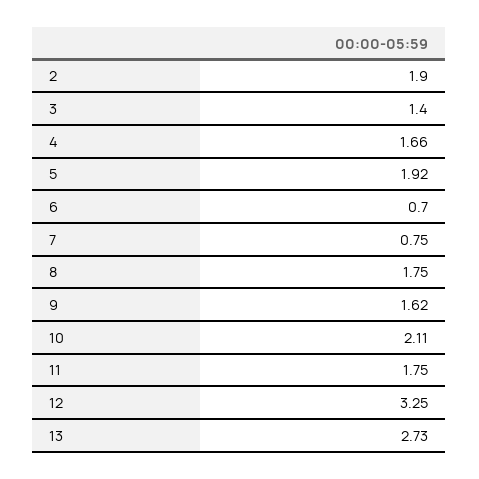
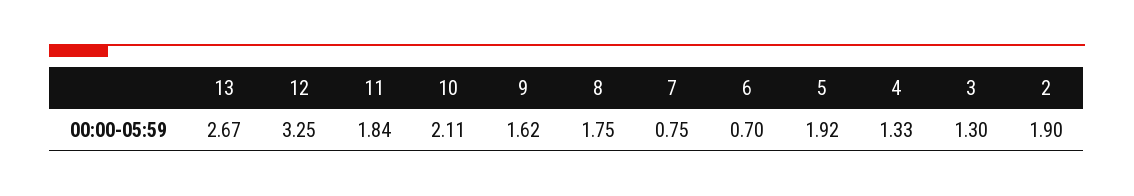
3: 1.4 -> 1.3
4: 1.66 -> 1.33
11: 1.75 -> 1.84
13: 2.73 -> 2.67

